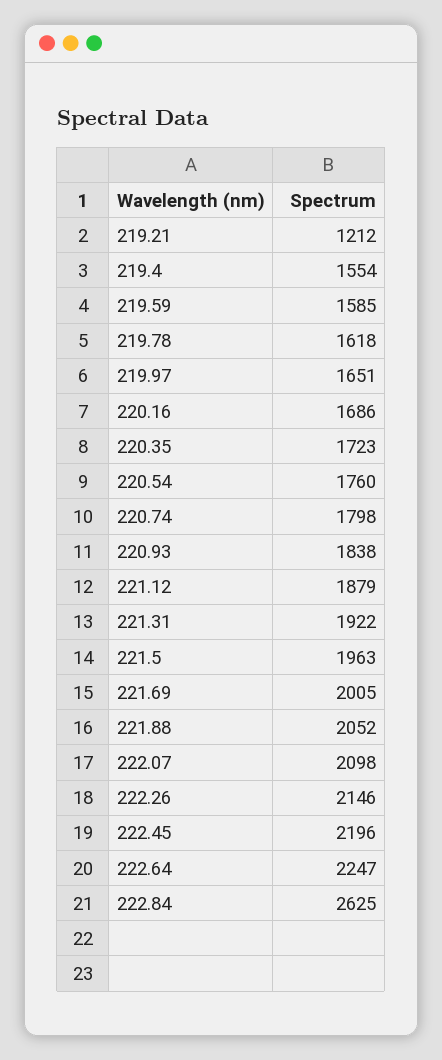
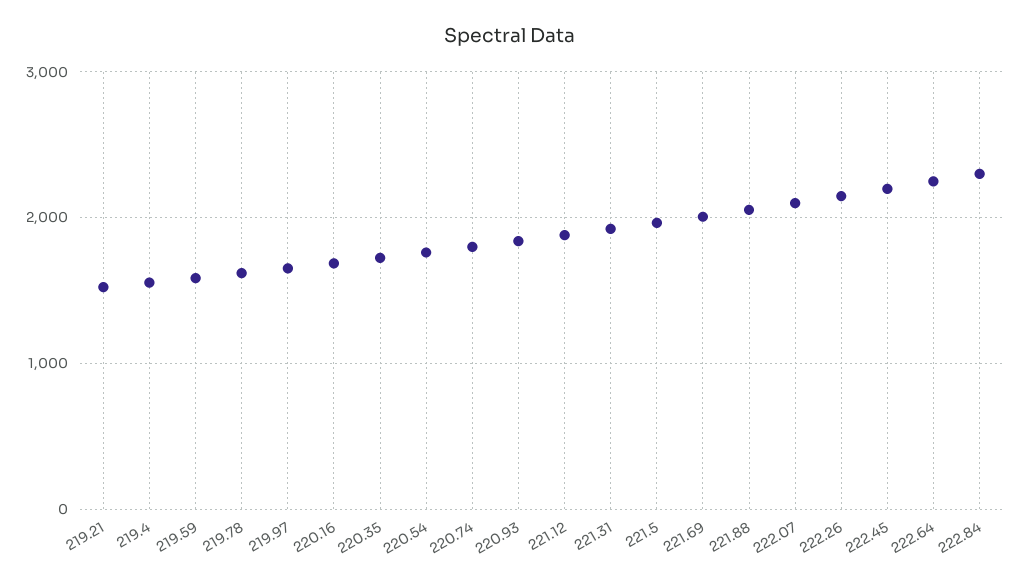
219.21: 1212 -> 1500
222.84: 2625 -> 2300

